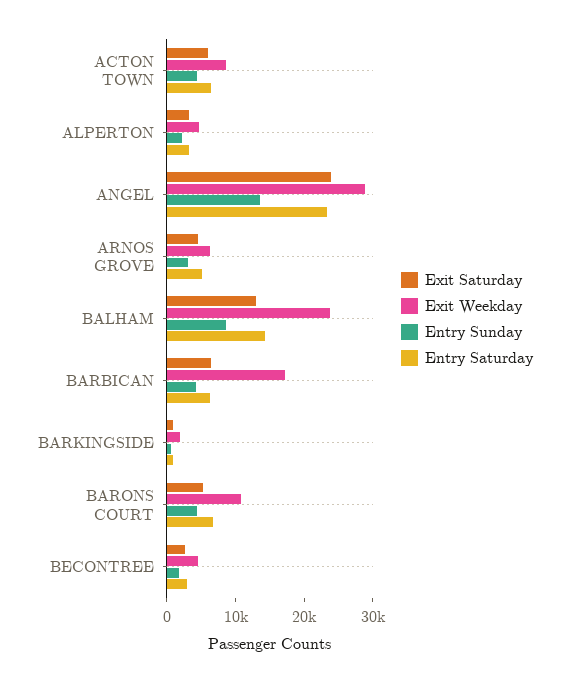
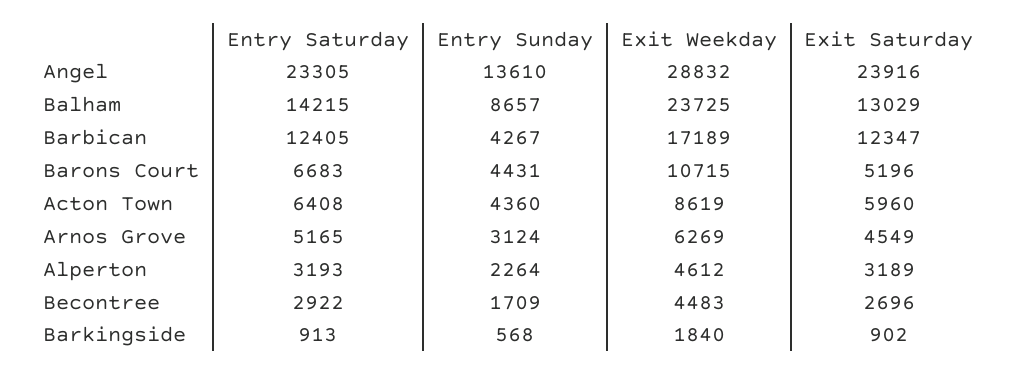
Exit Saturday, BARBICAN: 6000 -> 12347
Entry Saturday, BARBICAN: 6000 -> 12405

